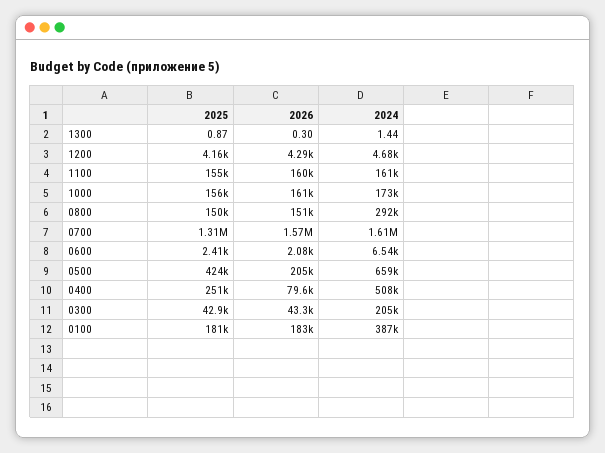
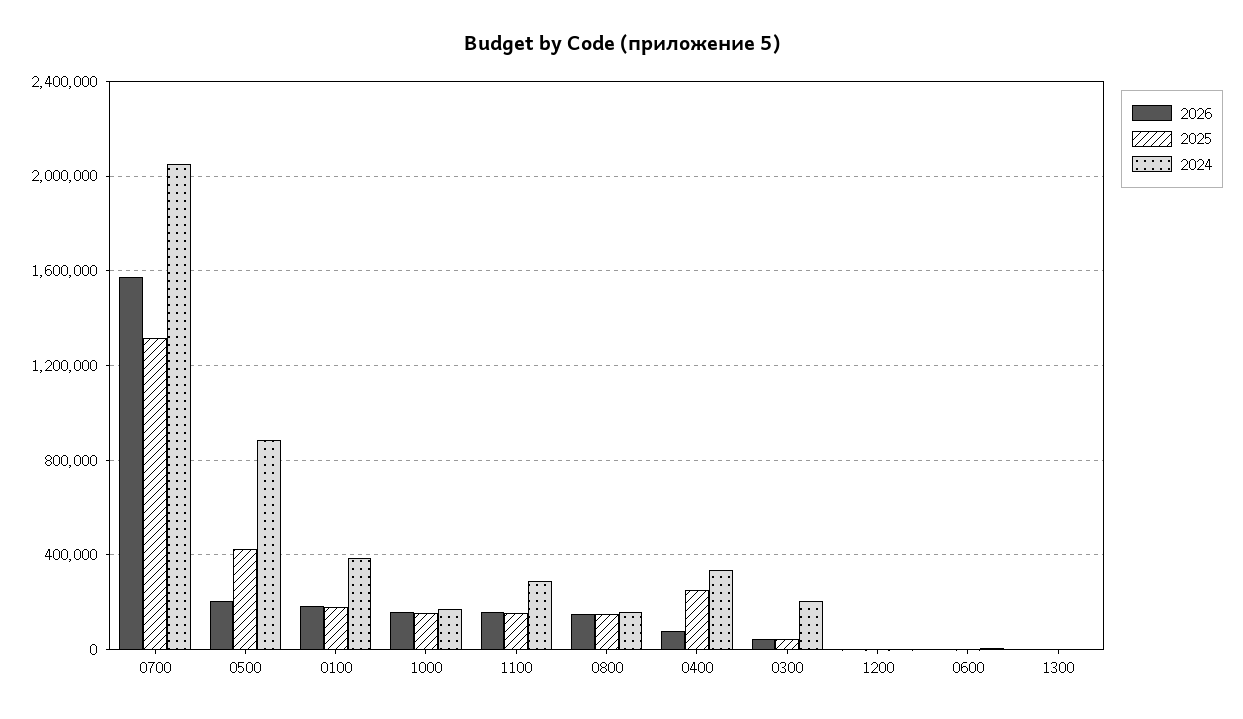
2024, 1100: 161000 -> 300000
2024, 0800: 292000 -> 150000
2024, 0700: 1610000 -> 2050000
2024, 0500: 659000 -> 900000
2024, 0400: 508000 -> 350000

